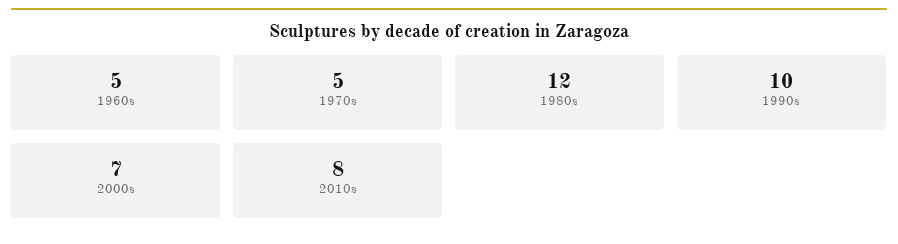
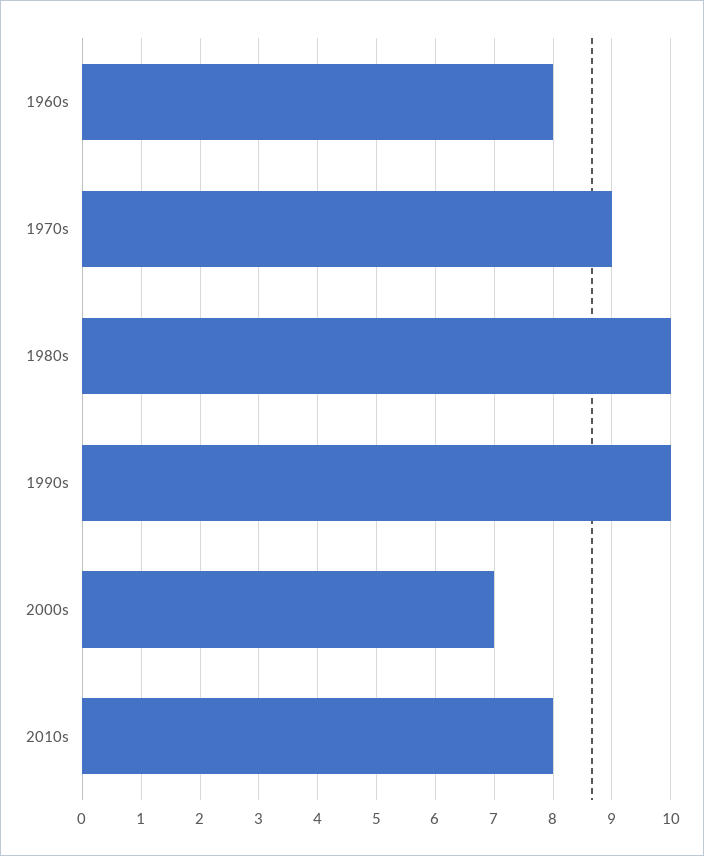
1960s: 5 -> 8
1970s: 5 -> 9
1980s: 12 -> 10

